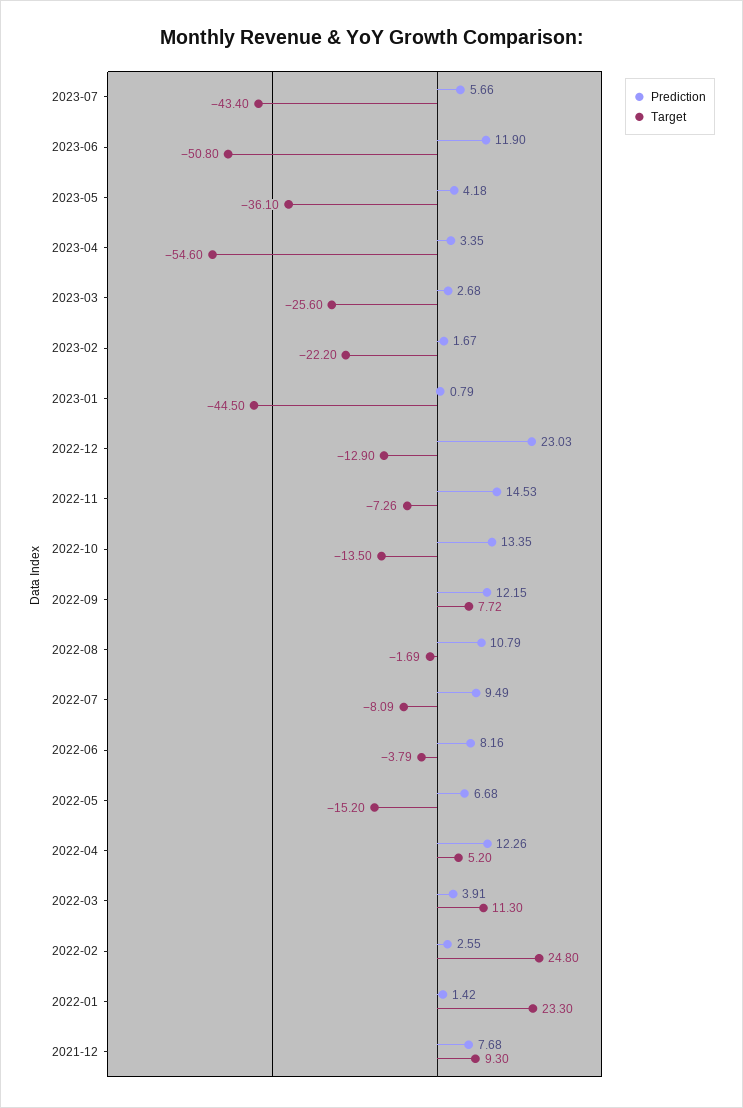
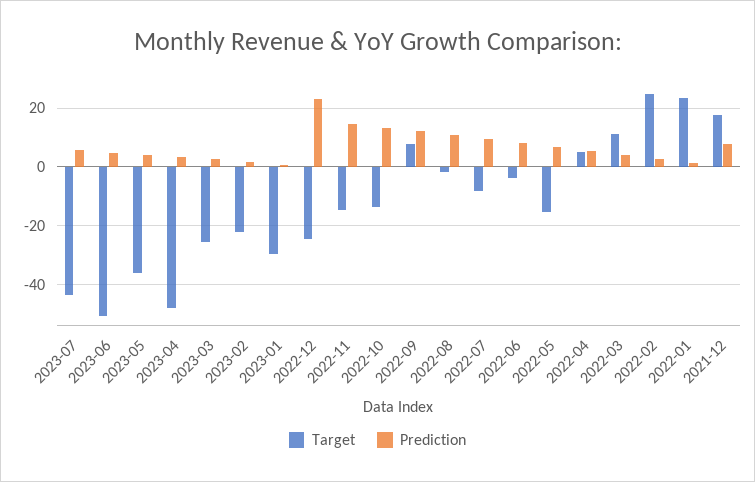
Prediction, 2023-06: 11.9 -> 5
Target, 2023-04: -54.6 -> -47.5
Target, 2023-01: -44.5 -> -30
Target, 2022-12: -12.9 -> -25
Target, 2022-11: -7.26 -> -15
Prediction, 2022-04: 12.26 -> 5
Target, 2021-12: 9.3 -> 17.5

